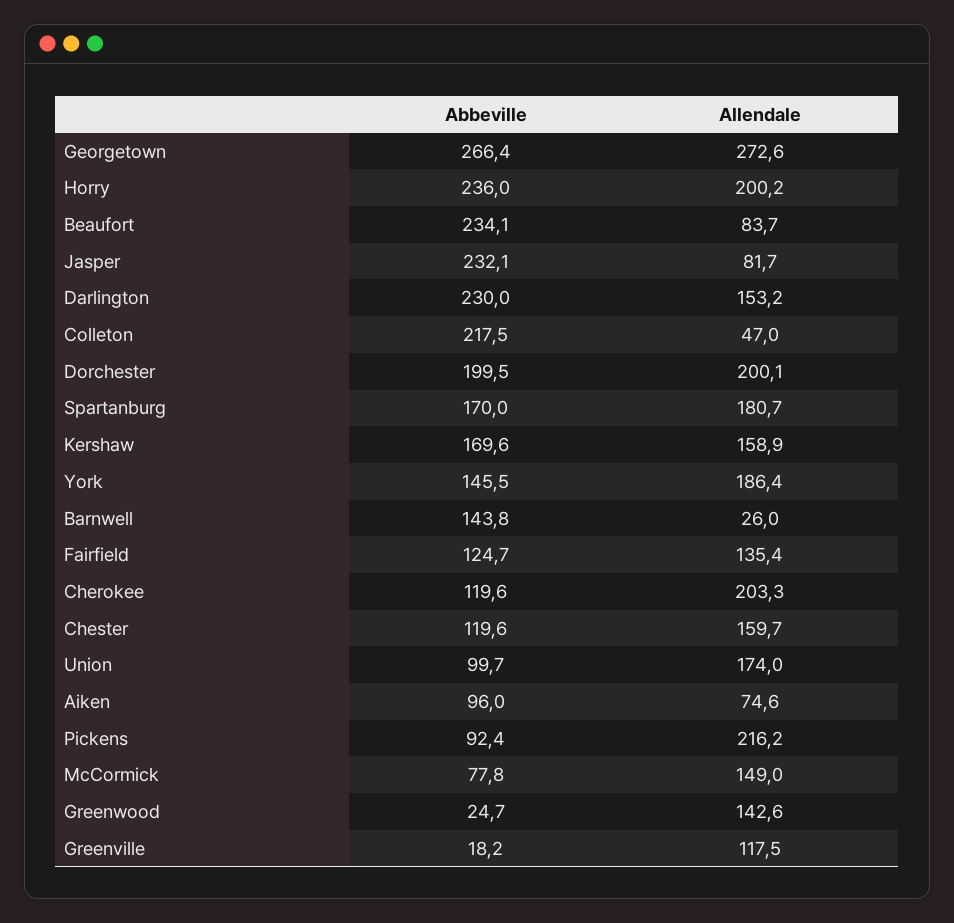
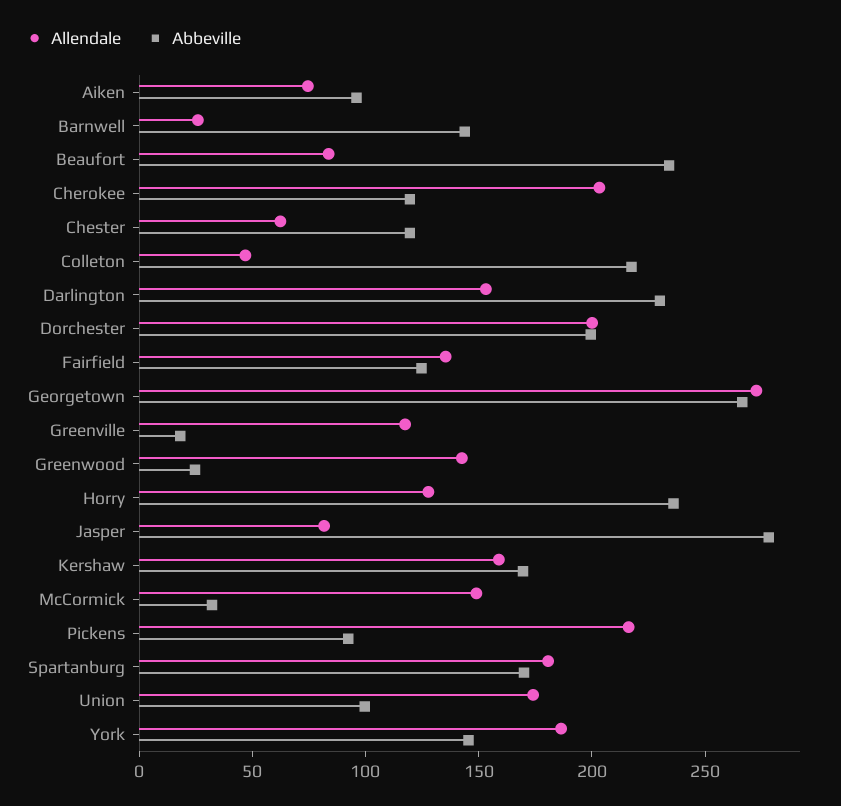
Allendale, Horry: 200.2 -> 130
Abbeville, Jasper: 232.1 -> 280
Allendale, Chester: 159.7 -> 60
Abbeville, McCormick: 77.8 -> 30

